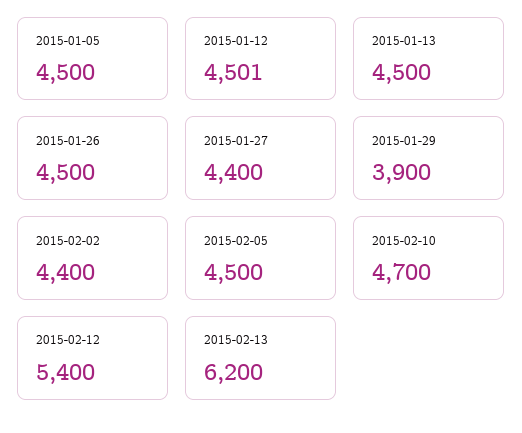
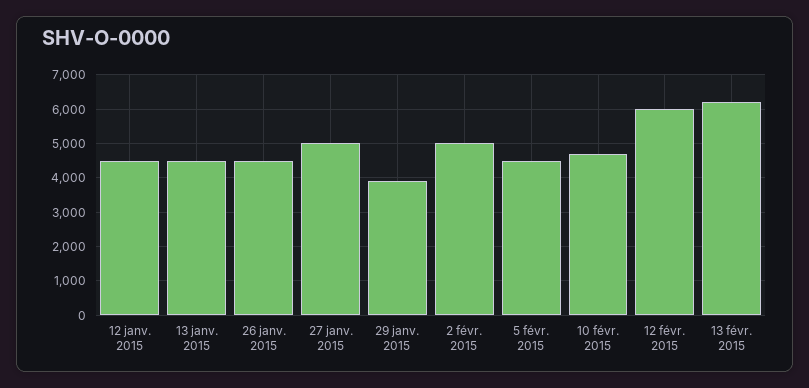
2015-01-05: 4500 -> none
2015-01-27: 4400 -> 5000
2015-02-02: 4400 -> 5000
2015-02-12: 5400 -> 6000

